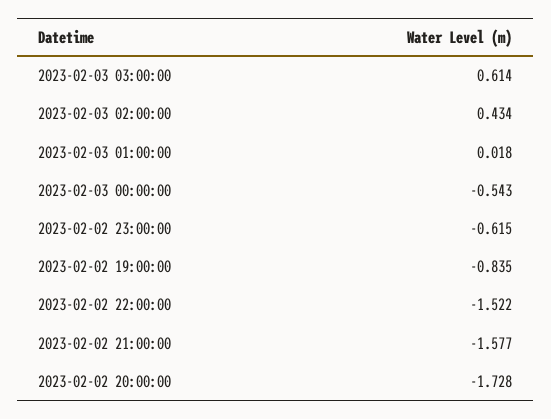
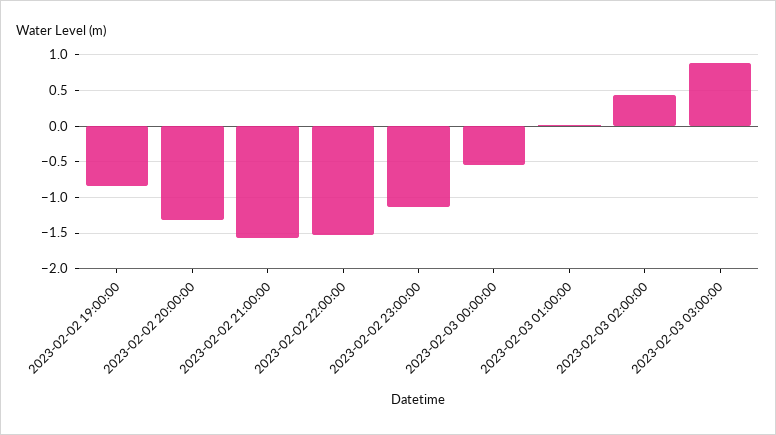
2023-02-03 03:00:00: 0.614 -> 0.9
2023-02-02 23:00:00: -0.615 -> -1.1
2023-02-02 20:00:00: -1.728 -> -1.3

